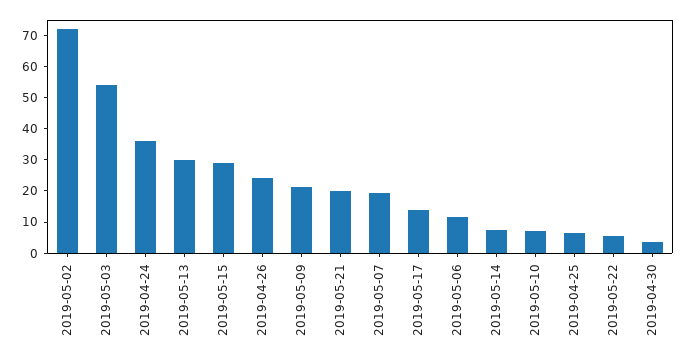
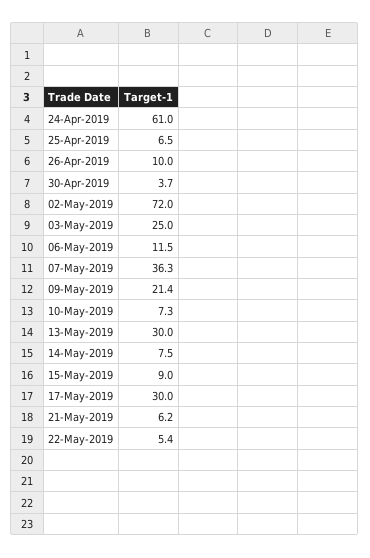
2019-05-03: 55 -> 25
2019-04-24: 35 -> 61
2019-05-15: 30 -> 9
2019-04-26: 25 -> 10
2019-05-21: 20 -> 6.2
2019-05-07: 20 -> 36.3
2019-05-17: 15 -> 30

